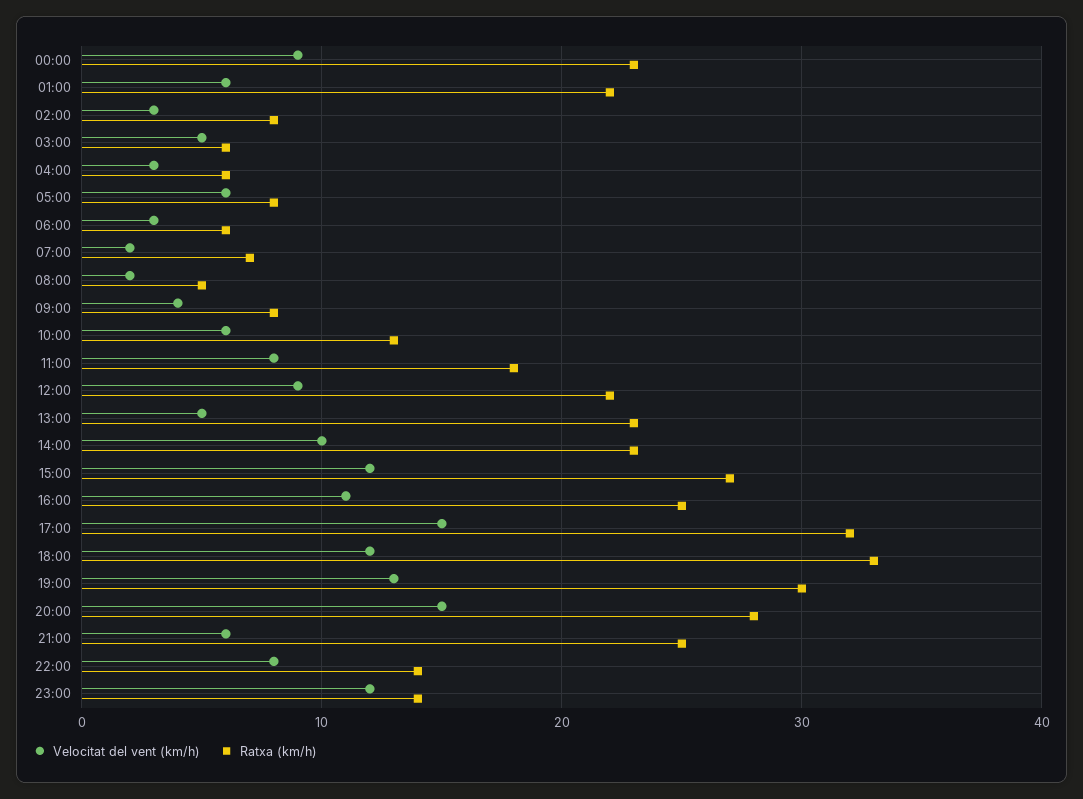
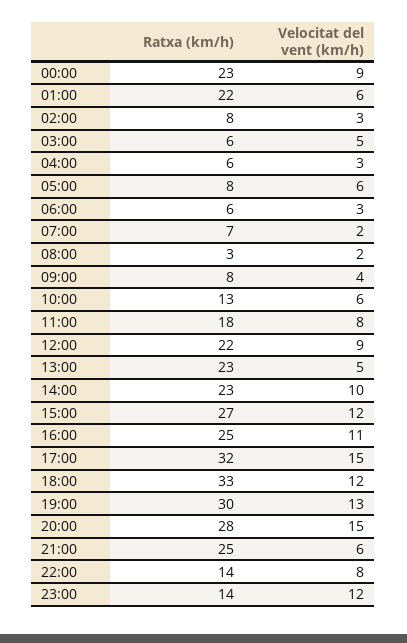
Ratxa (km/h), 08:00: 5 -> 3

